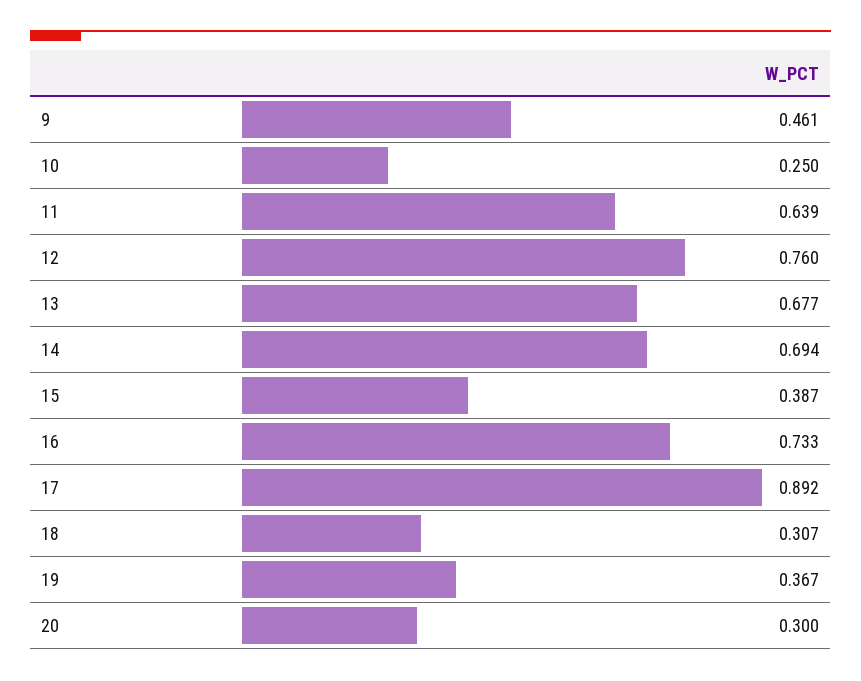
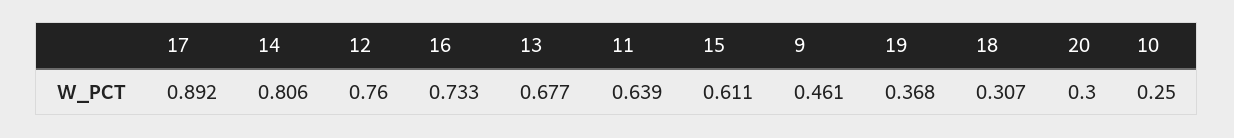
14: 0.694 -> 0.806
15: 0.387 -> 0.611
19: 0.367 -> 0.368

